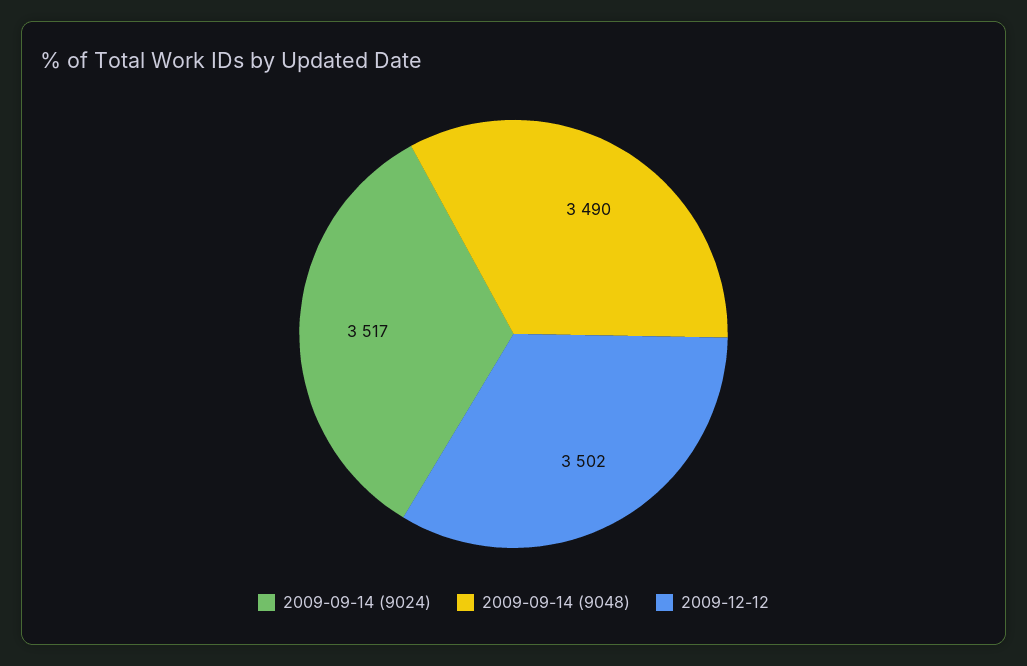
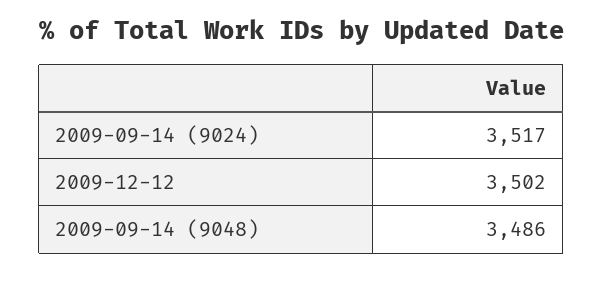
2009-09-14 (9048): 3490 -> 3486

